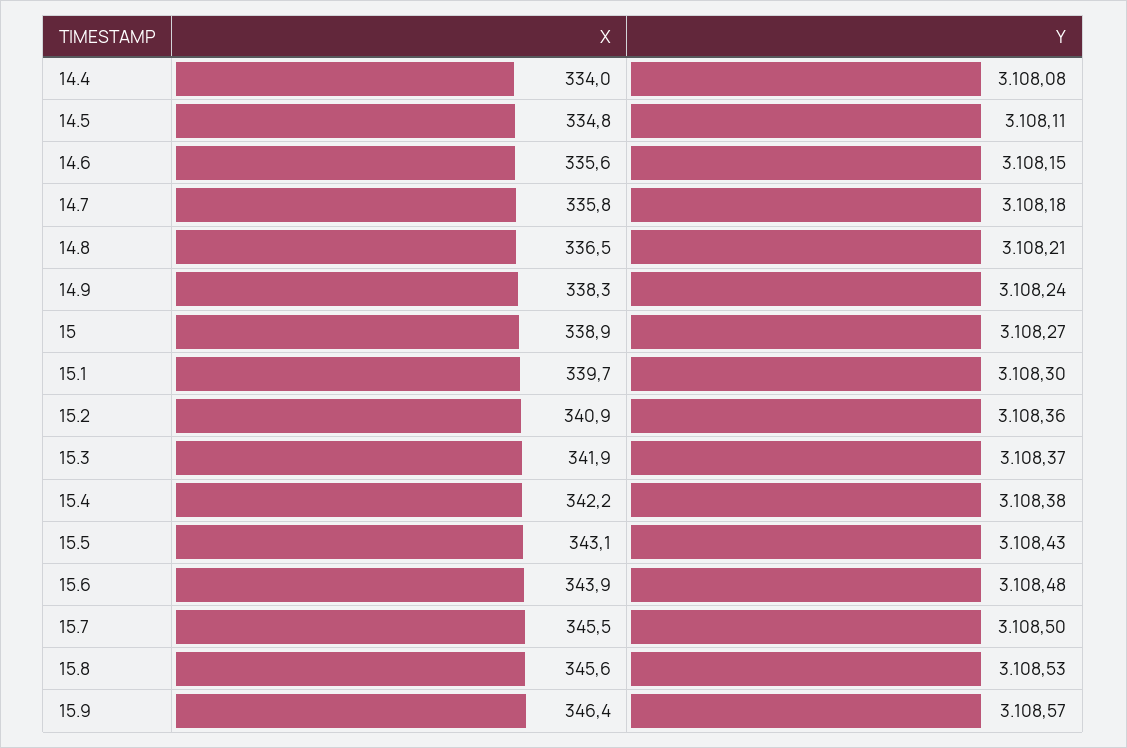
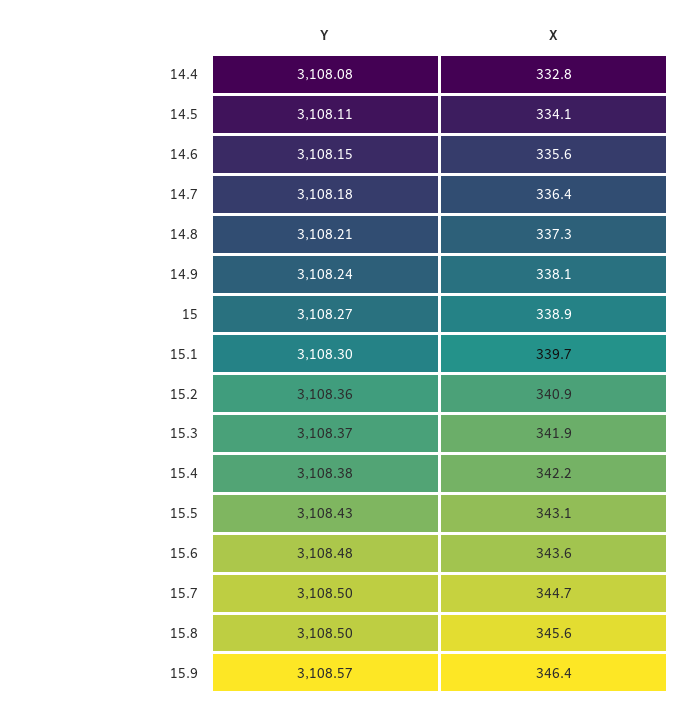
X, 14.4: 334 -> 332.8
X, 14.5: 334.8 -> 334.1
X, 14.7: 335.8 -> 336.4
X, 14.8: 336.5 -> 337.3
X, 14.9: 338.3 -> 338.1
X, 15.6: 343.9 -> 343.6
X, 15.7: 345.5 -> 344.7
Y, 15.8: 3108.53 -> 3108.5

